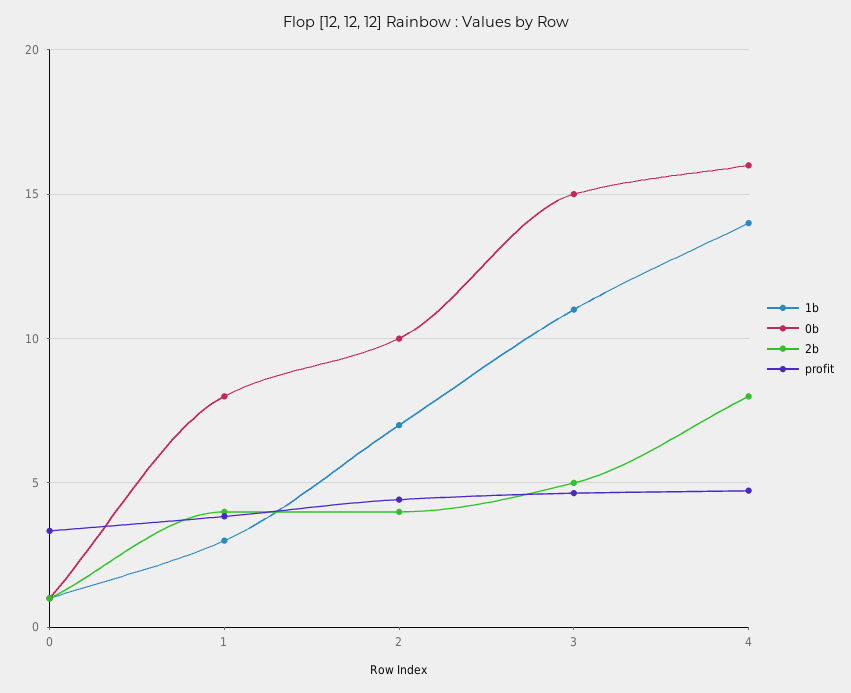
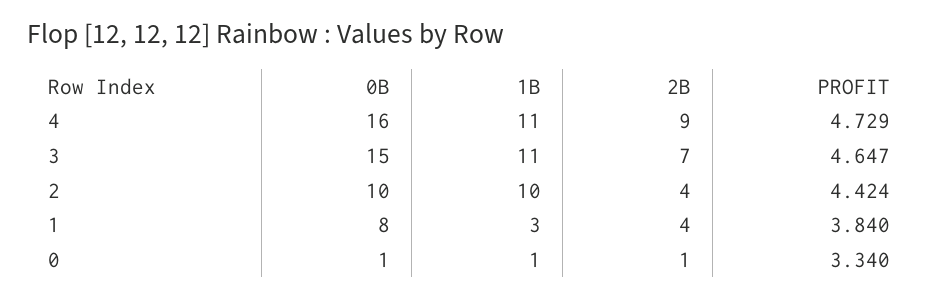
1b, 2: 7 -> 10
2b, 3: 5 -> 7
1b, 4: 14 -> 11
2b, 4: 8 -> 9

